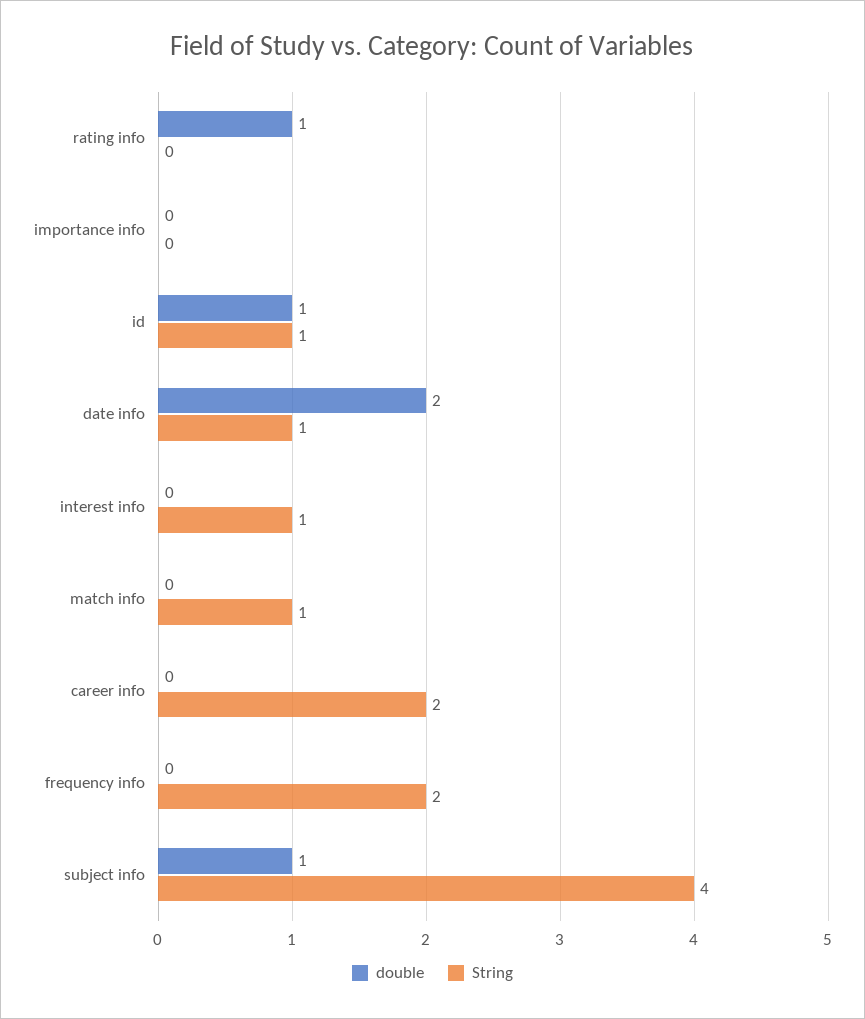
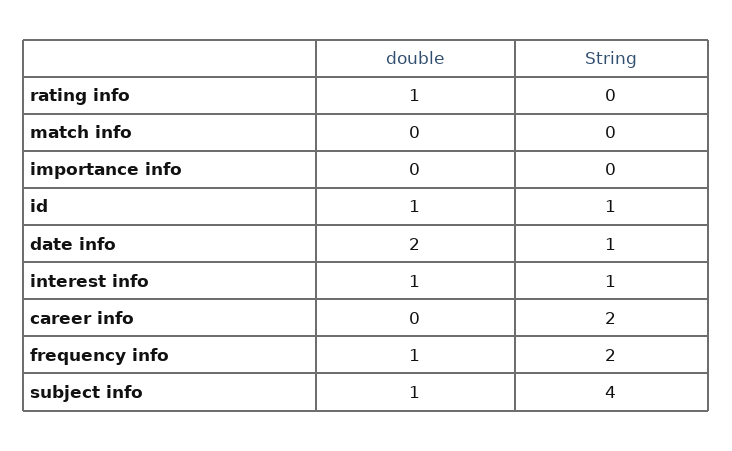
double, interest info: 0 -> 1
String, match info: 1 -> 0
double, frequency info: 0 -> 1

